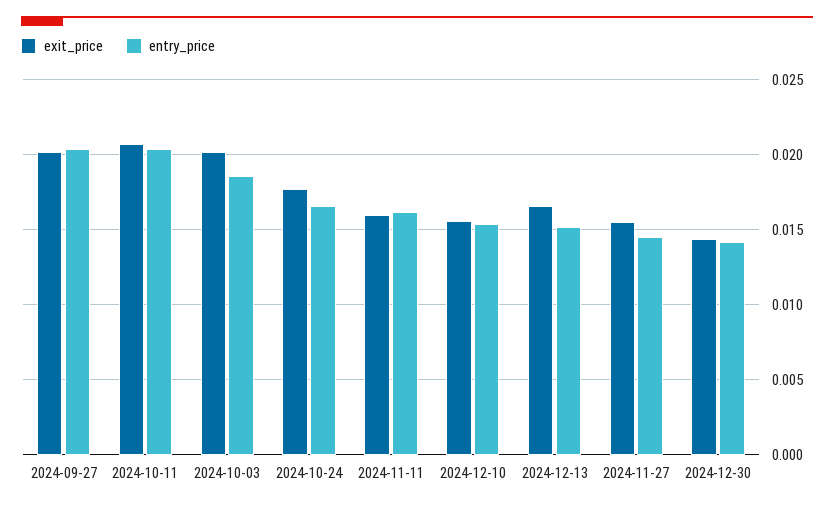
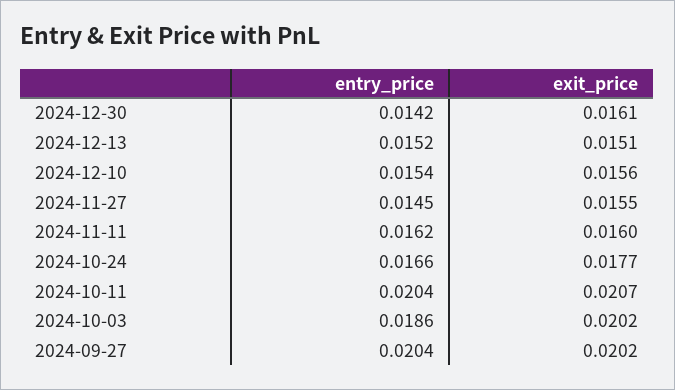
exit_price, 2024-12-13: 0.0165 -> 0.0151
exit_price, 2024-12-30: 0.0145 -> 0.0161

